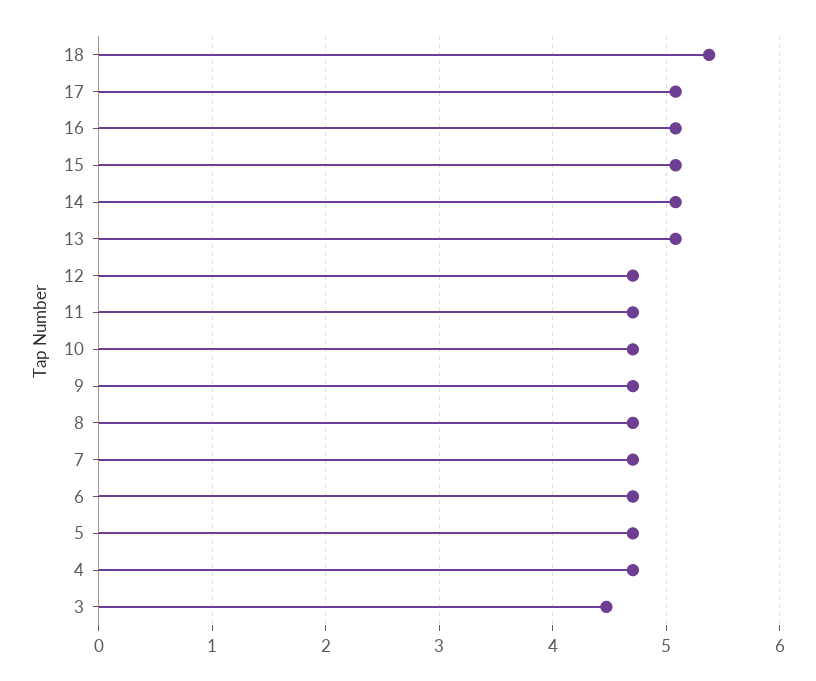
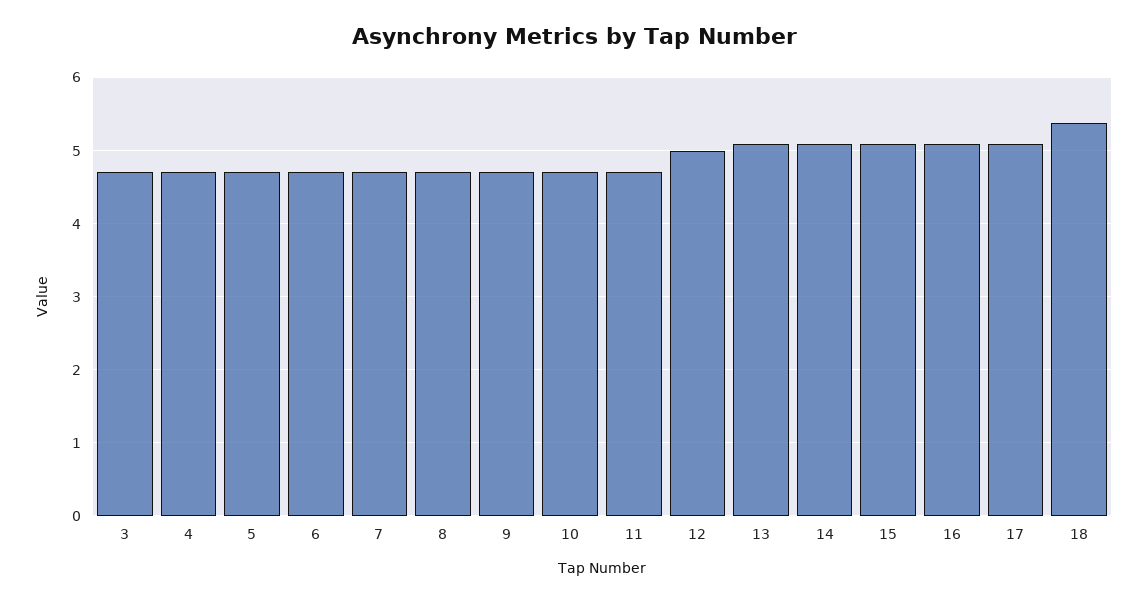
12: 4.7 -> 5
3: 4.5 -> 4.7

